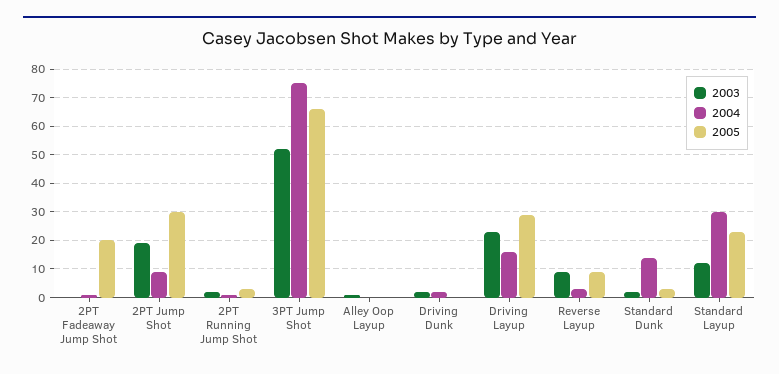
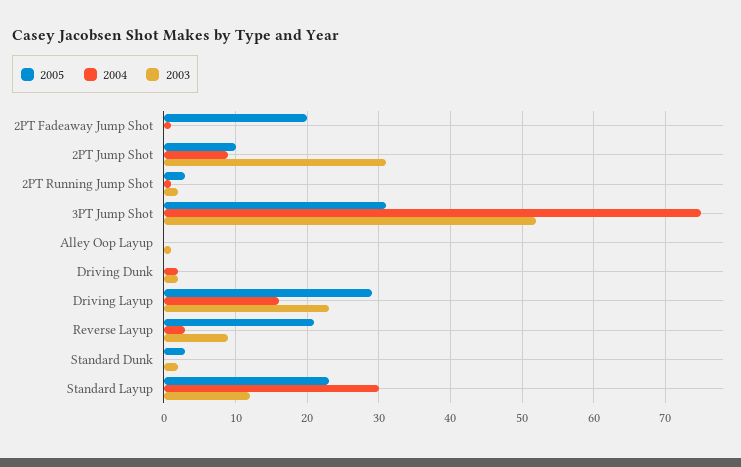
2003, 2PT Jump Shot: 20 -> 31
2005, 2PT Jump Shot: 30 -> 10
2005, 3PT Jump Shot: 65 -> 31
2005, Reverse Layup: 10 -> 21
2004, Standard Dunk: 15 -> 0

